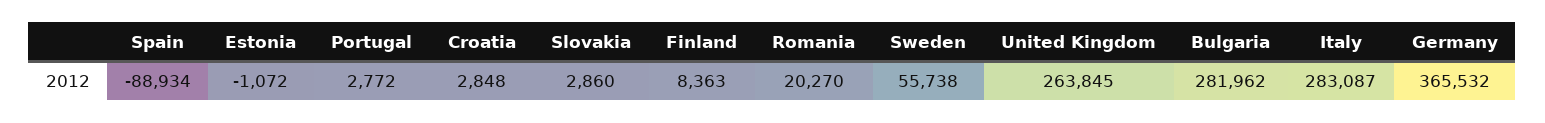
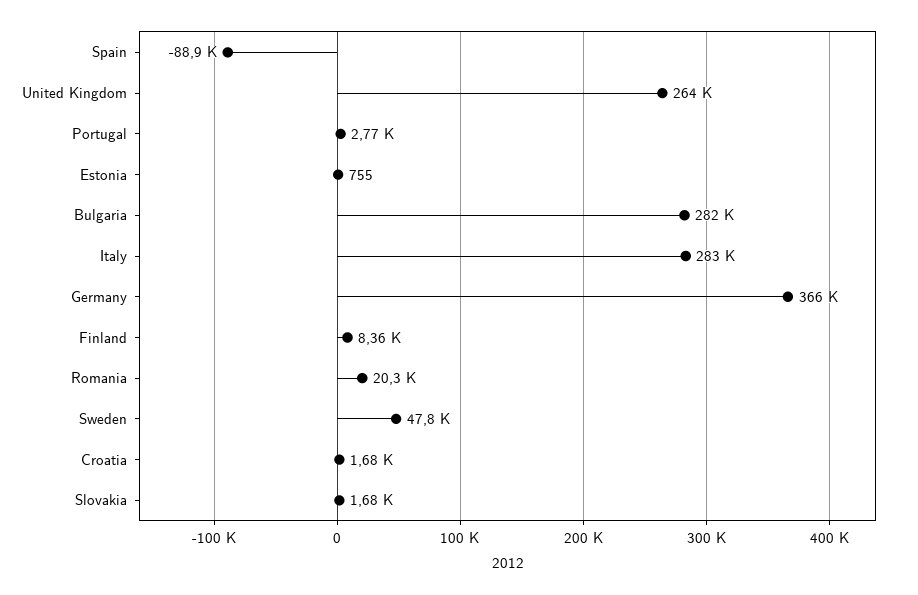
Estonia: -1072 -> 755
Croatia: 2848 -> 1680
Slovakia: 2860 -> 1680
Sweden: 55738 -> 47800

